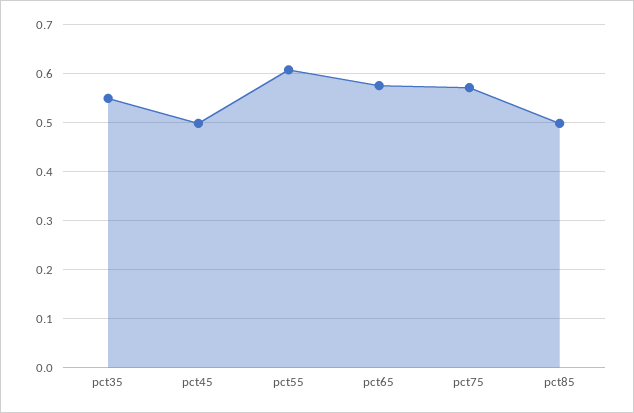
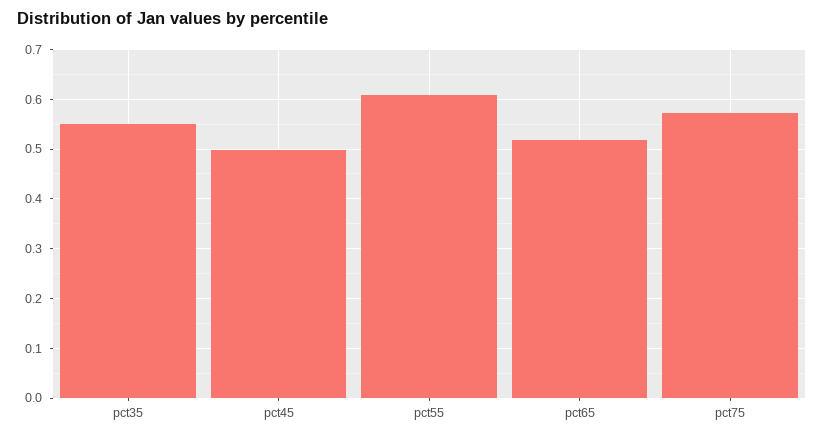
pct65: 0.58 -> 0.52
pct85: 0.5 -> none

